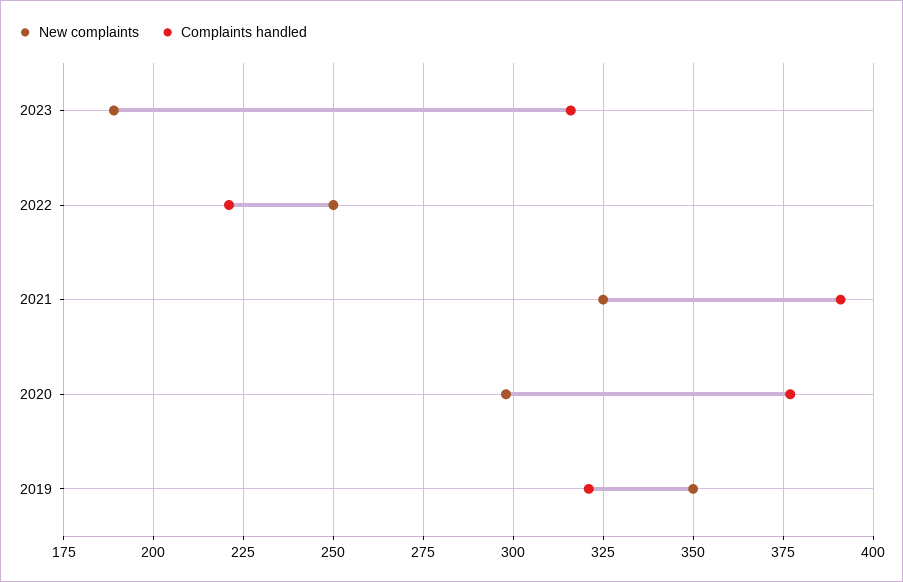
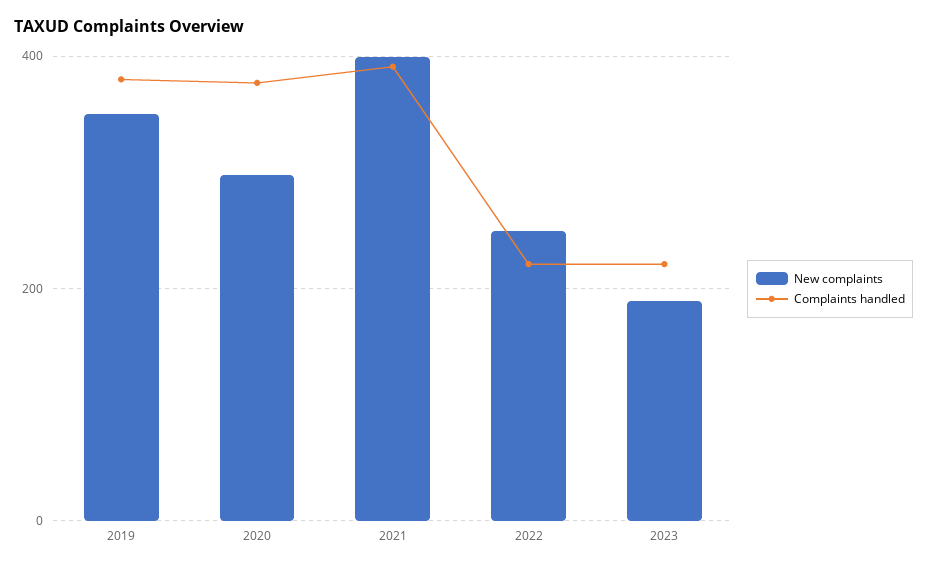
Complaints handled, 2023: 315 -> 220
New complaints, 2021: 325 -> 400
Complaints handled, 2019: 320 -> 380

